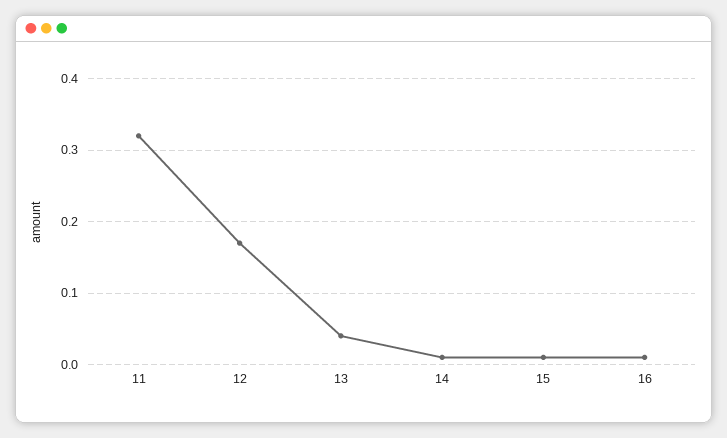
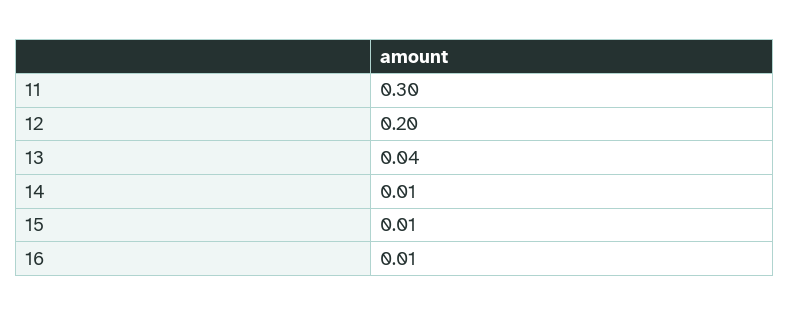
11: 0.32 -> 0.3
12: 0.17 -> 0.2

